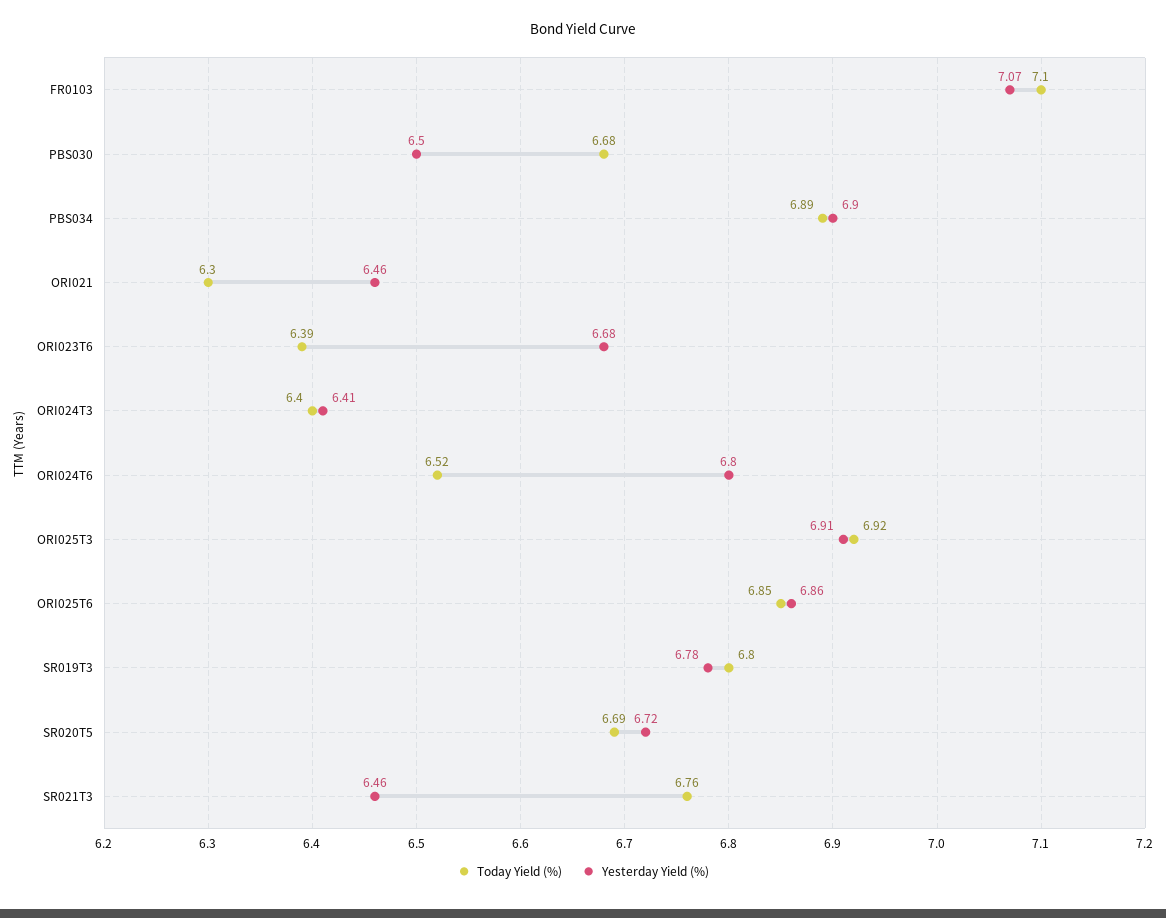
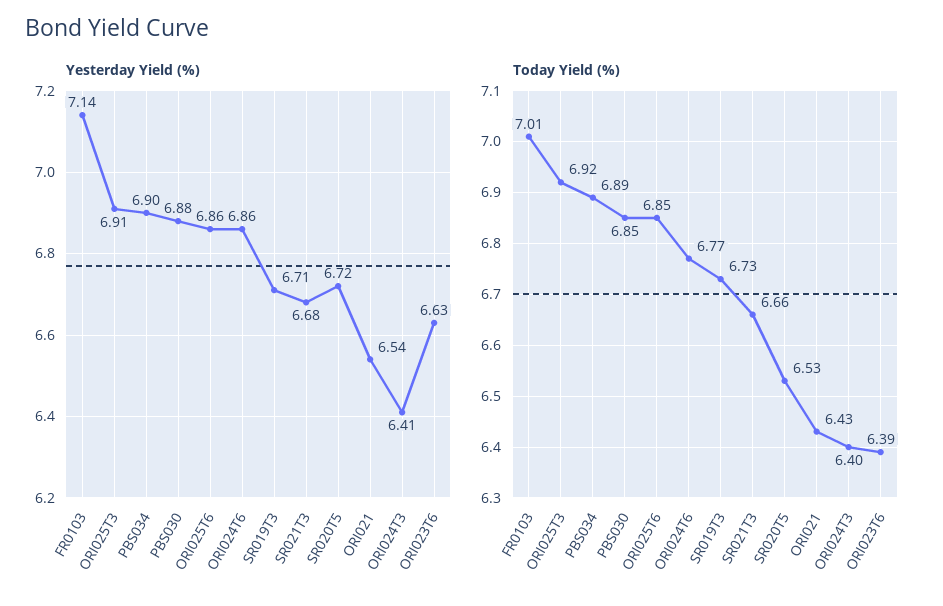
Today Yield (%), FR0103: 7.1 -> 7.01
Yesterday Yield (%), FR0103: 7.07 -> 7.14
Today Yield (%), PBS030: 6.68 -> 6.85
Yesterday Yield (%), PBS030: 6.5 -> 6.88
Today Yield (%), ORI021: 6.3 -> 6.43
Yesterday Yield (%), ORI021: 6.46 -> 6.54
Yesterday Yield (%), ORI023T6: 6.68 -> 6.63
Today Yield (%), ORI024T6: 6.52 -> 6.77
Yesterday Yield (%), ORI024T6: 6.8 -> 6.86
Today Yield (%), SR019T3: 6.8 -> 6.73
Yesterday Yield (%), SR019T3: 6.78 -> 6.71
Today Yield (%), SR020T5: 6.69 -> 6.53
Today Yield (%), SR021T3: 6.76 -> 6.66
Yesterday Yield (%), SR021T3: 6.46 -> 6.68

